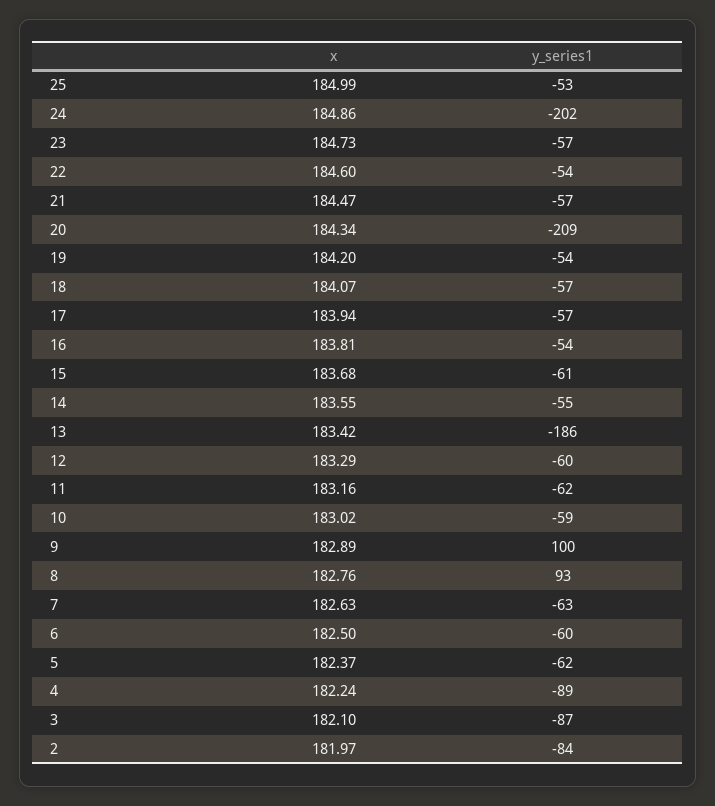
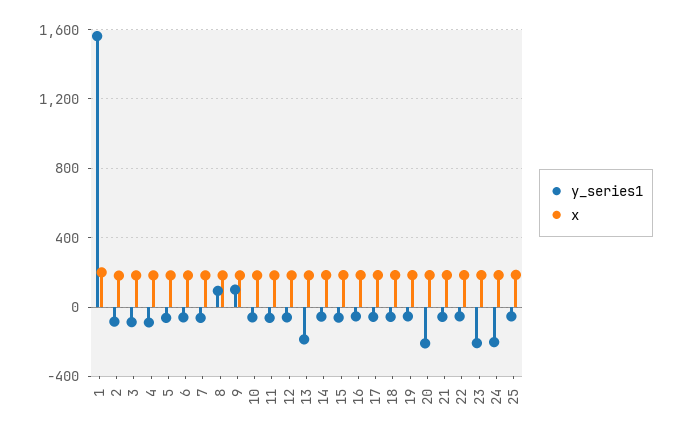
y_series1, 23: -57 -> -200
y_series1, 1: none -> 1550
x, 1: none -> 200

